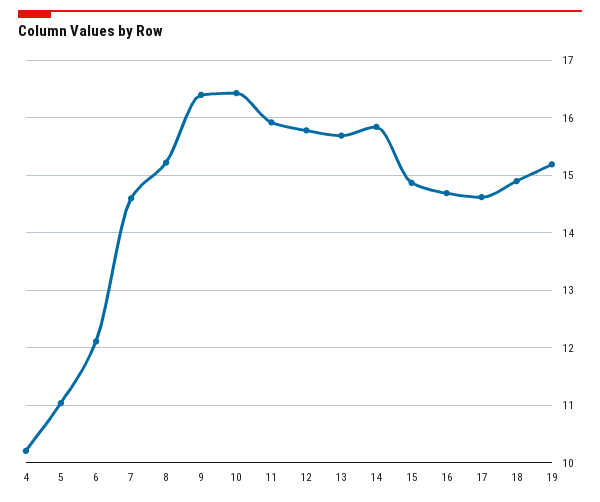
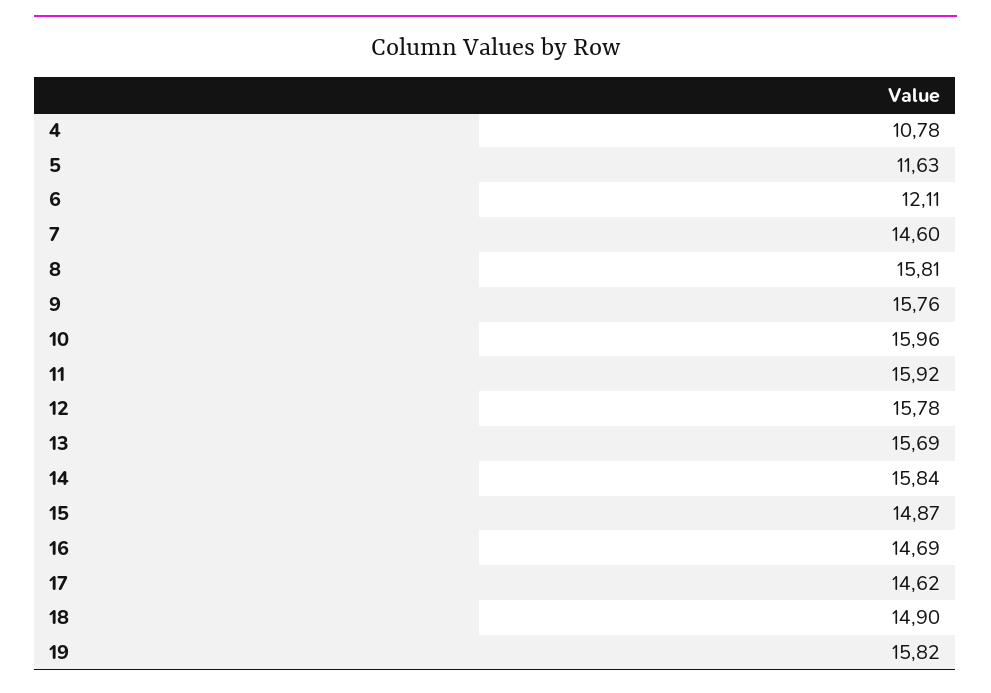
4: 10.2 -> 10.78
5: 11 -> 11.63
8: 15.2 -> 15.81
9: 16.4 -> 15.76
10: 16.4 -> 15.96
19: 15.2 -> 15.82

